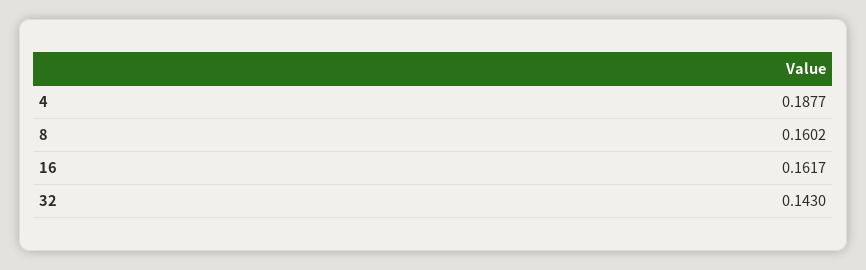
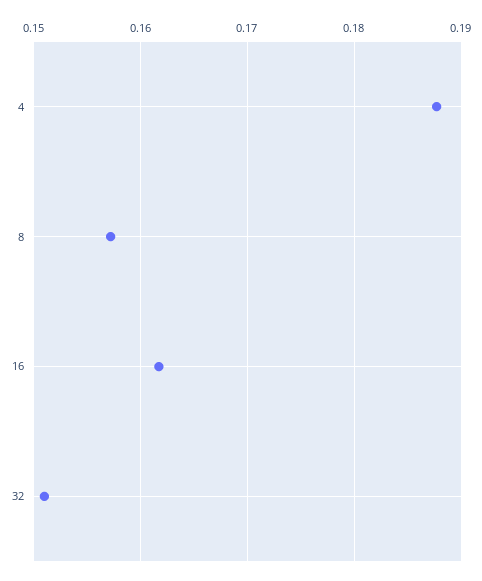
8: 0.1602 -> 0.157
32: 0.143 -> 0.151

